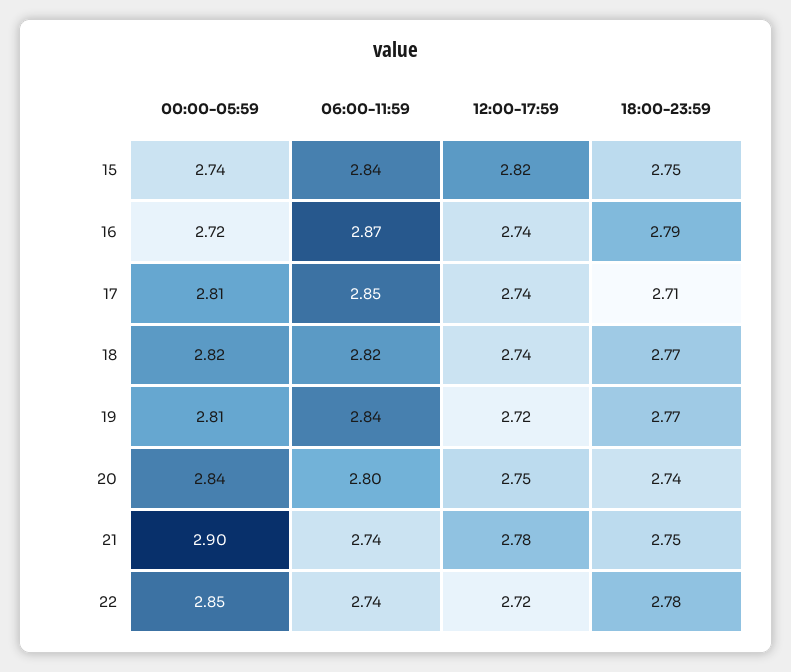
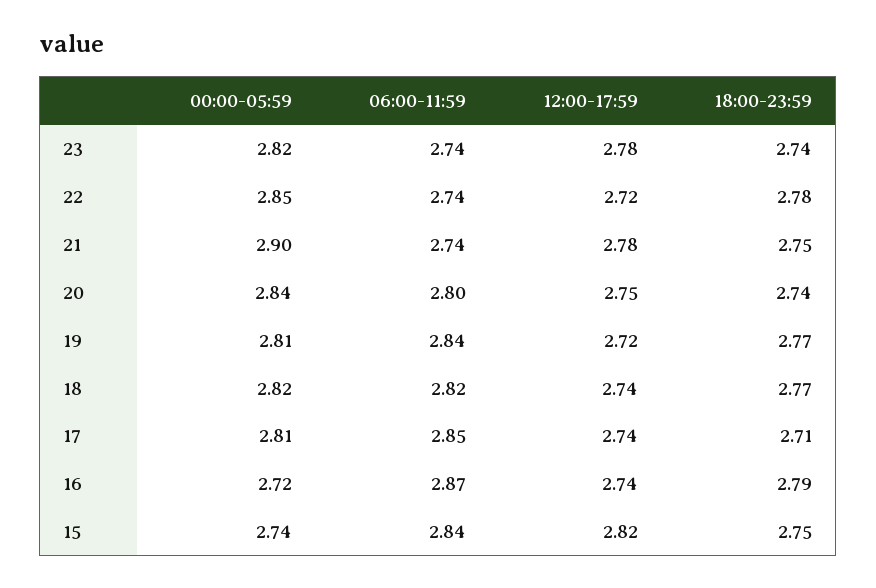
00:00-05:59, 23: none -> 2.82
06:00-11:59, 23: none -> 2.74
12:00-17:59, 23: none -> 2.78
18:00-23:59, 23: none -> 2.74

